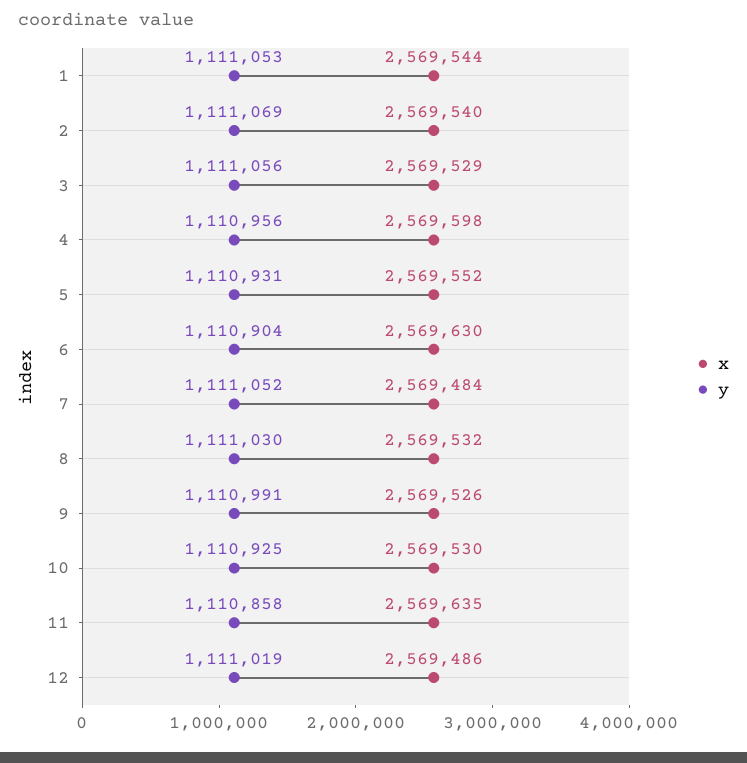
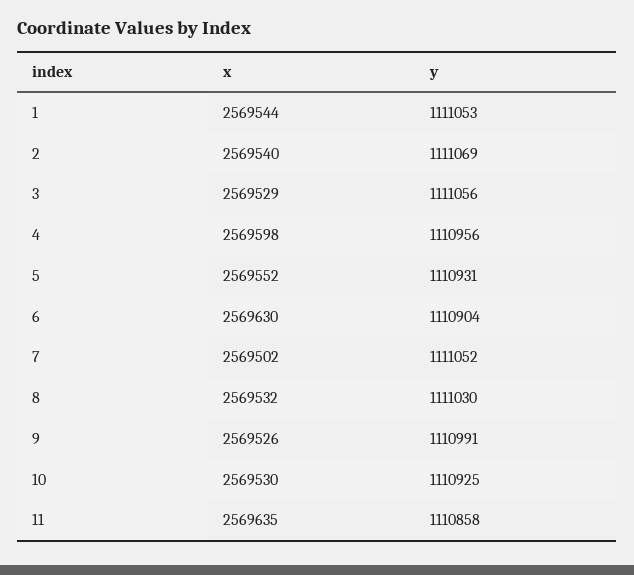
x, 7: 2569484 -> 2569502
x, 12: 2569486 -> none
y, 12: 1111019 -> none

